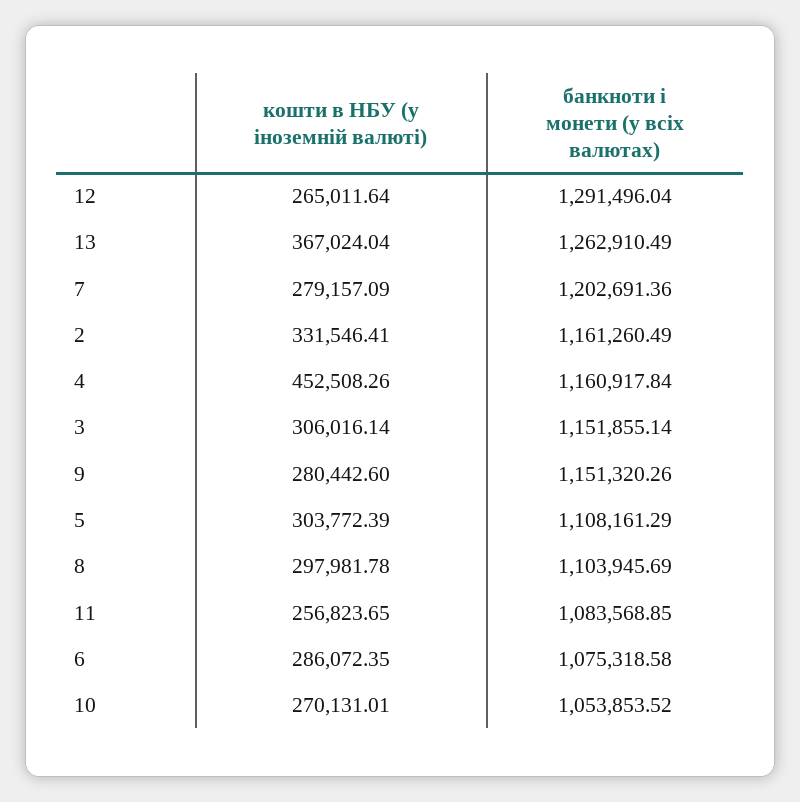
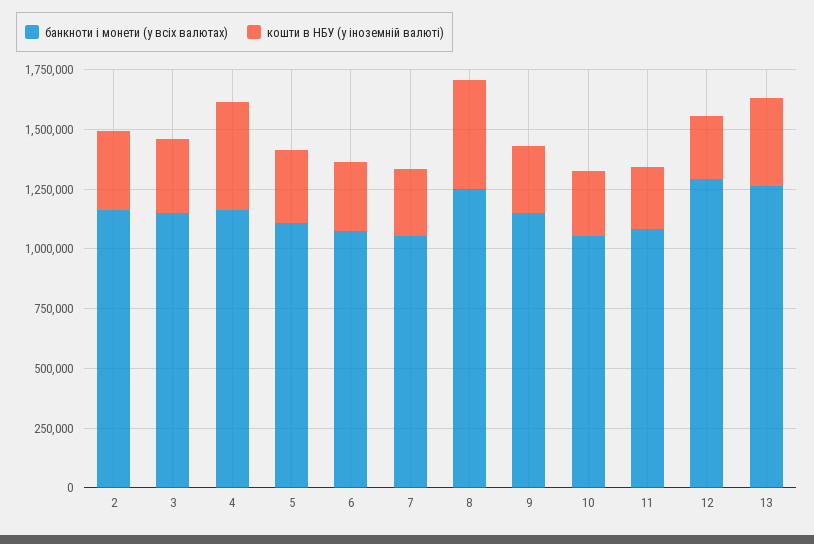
банкноти і монети (у всіх валютах), 7: 1202691.36 -> 1050000
кошти в НБУ (у іноземній валюті), 8: 297981.78 -> 450000
банкноти і монети (у всіх валютах), 8: 1103945.69 -> 1250000

